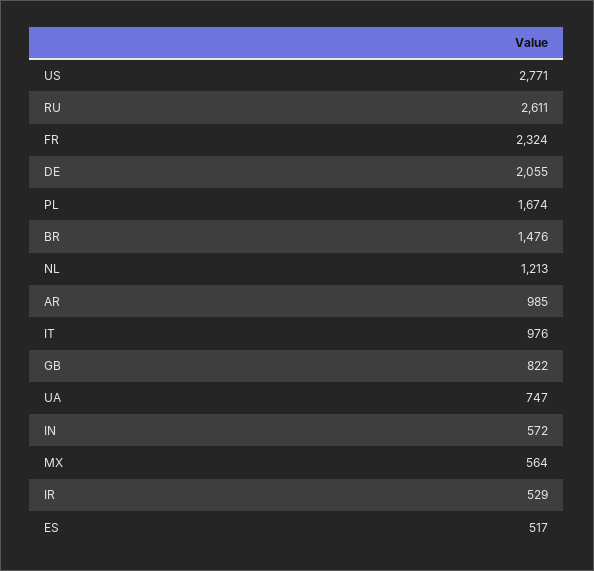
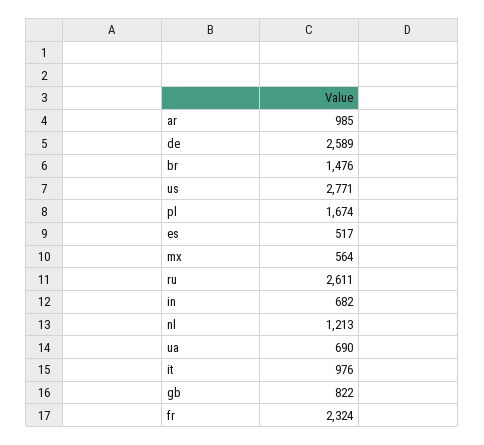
DE: 2055 -> 2589
UA: 747 -> 690
IN: 572 -> 682
IR: 529 -> none

